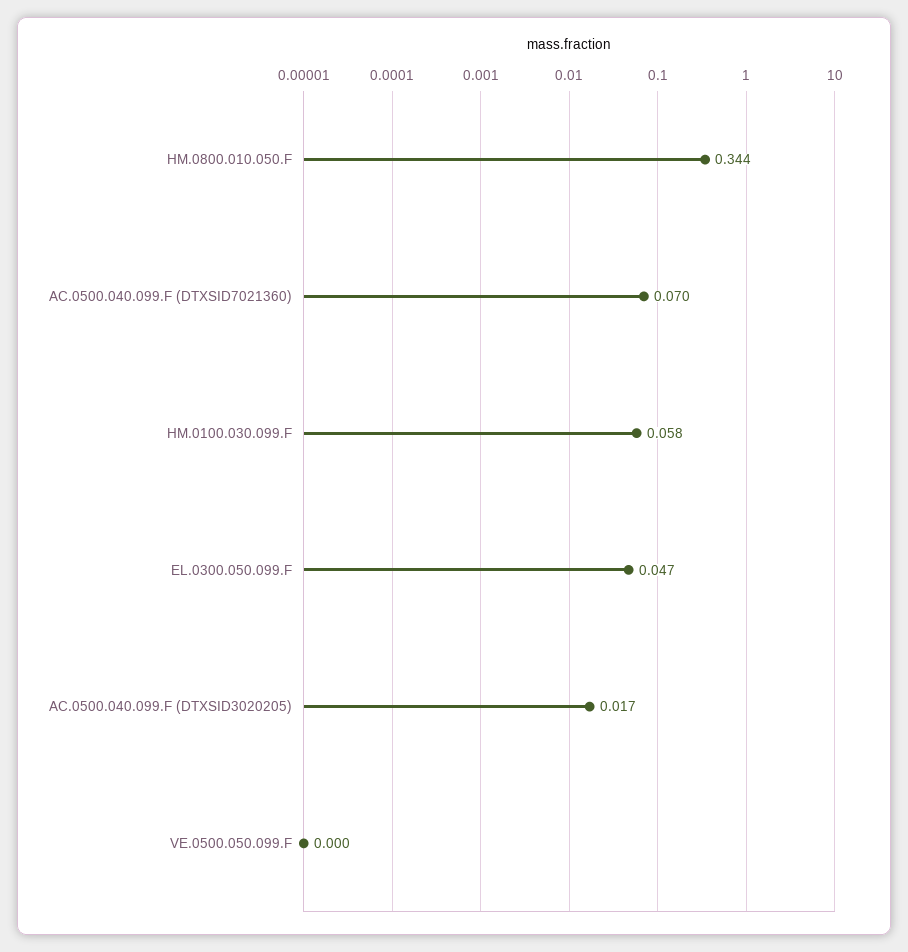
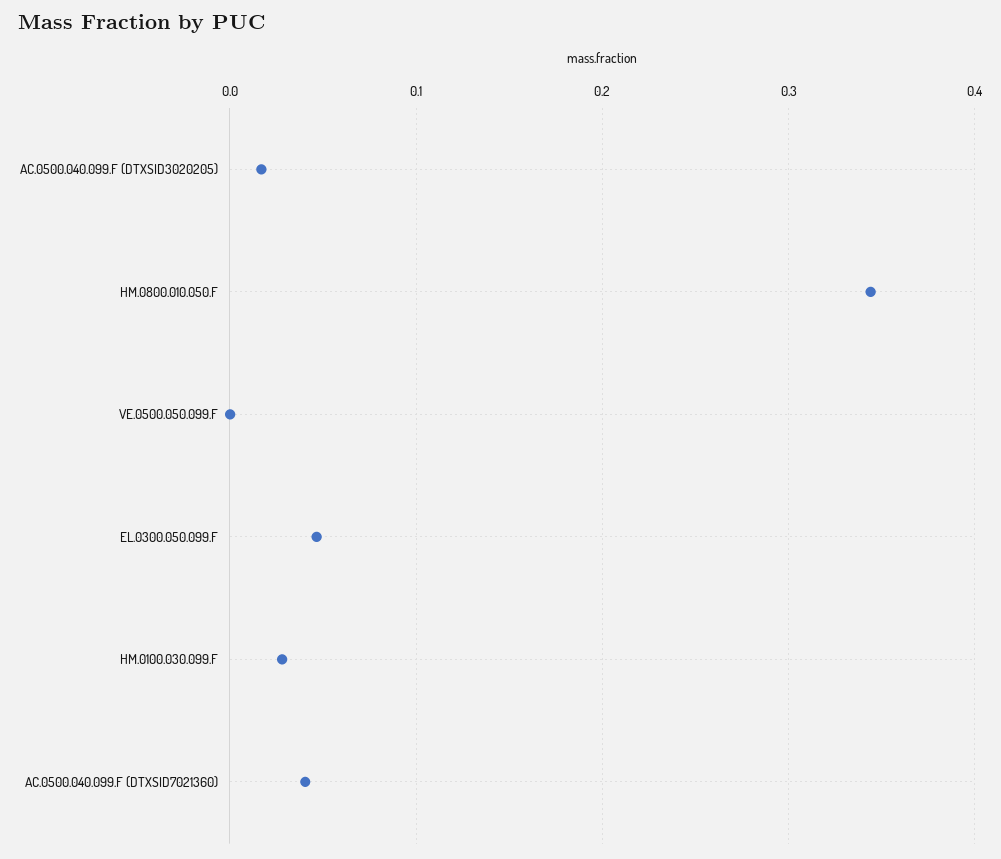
AC.0500.040.099.F (DTXSID7021360): 0.07 -> 0.04
HM.0100.030.099.F: 0.058 -> 0.03

